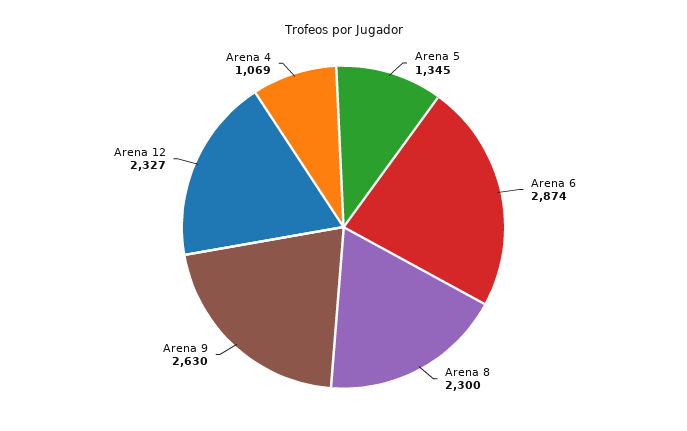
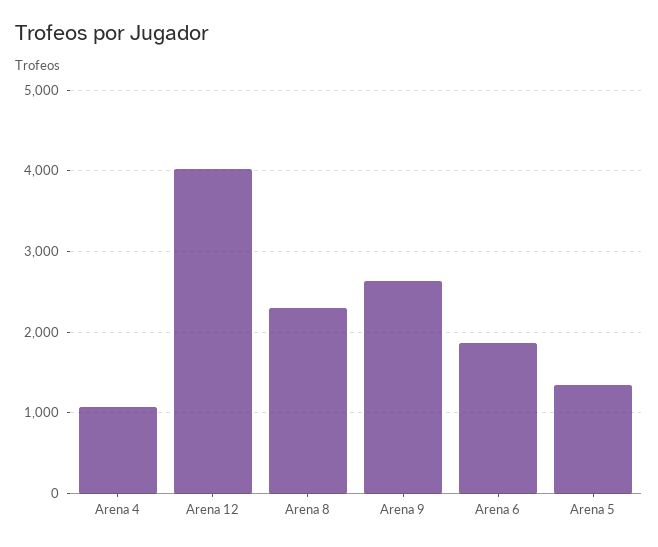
Arena 6: 2874 -> 1900
Arena 12: 2327 -> 4000

